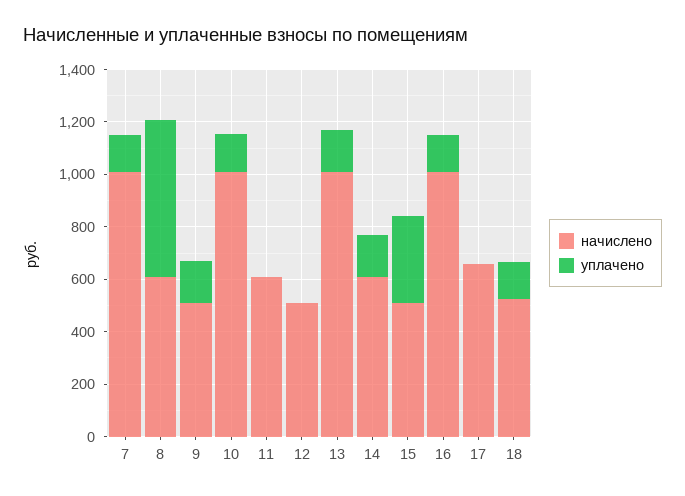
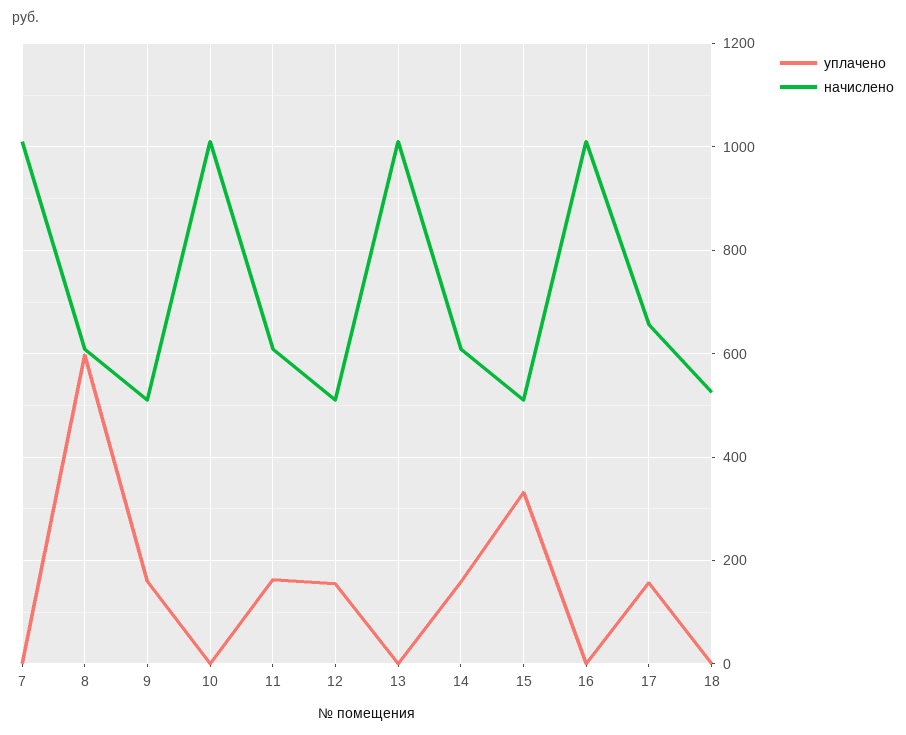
уплачено, 7: 150 -> 0
уплачено, 10: 150 -> 0
уплачено, 11: 0 -> 160
уплачено, 12: 0 -> 160
уплачено, 13: 150 -> 0
уплачено, 16: 150 -> 0
уплачено, 17: 0 -> 160
уплачено, 18: 150 -> 0

